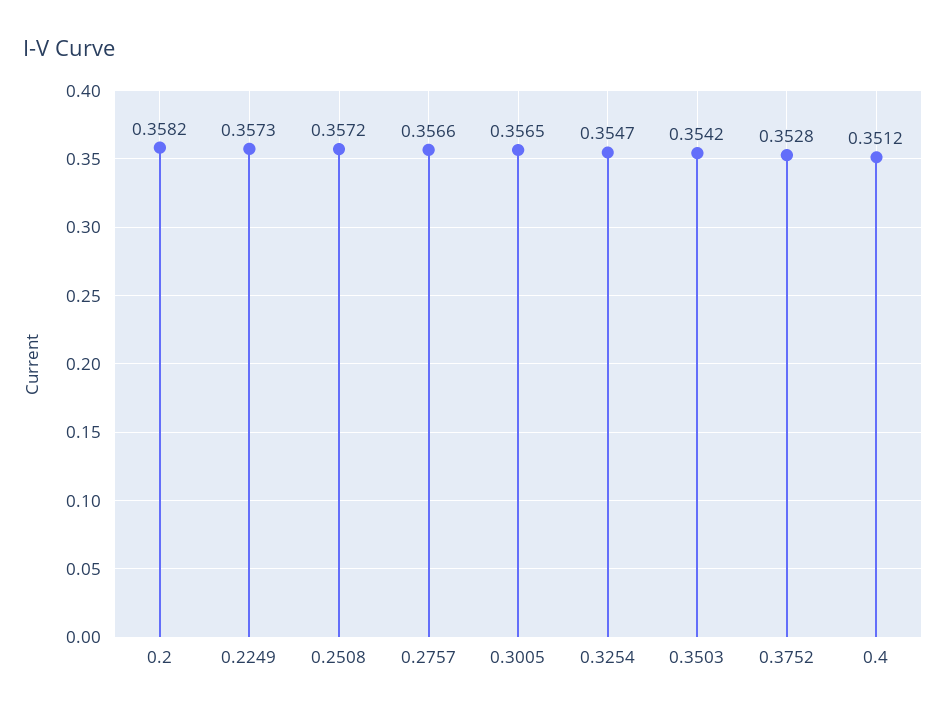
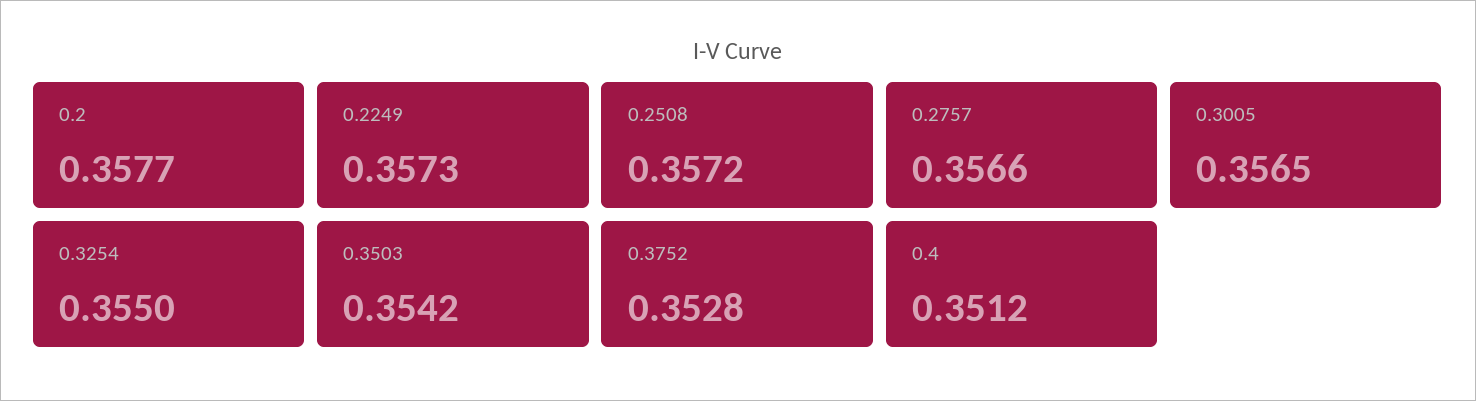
0.2: 0.3582 -> 0.3577
0.3254: 0.3547 -> 0.355

